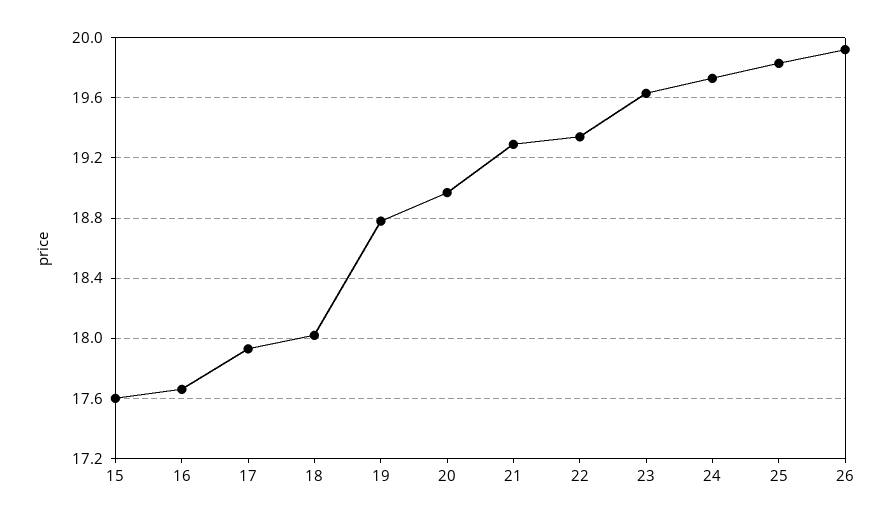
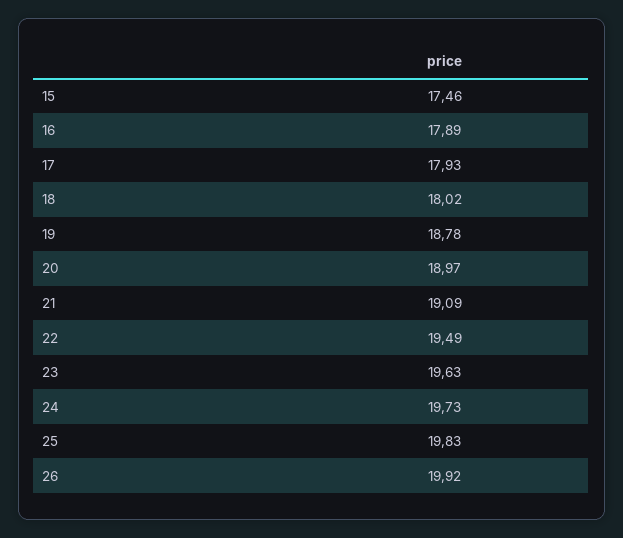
15: 17.6 -> 17.46
16: 17.65 -> 17.89
21: 19.3 -> 19.09
22: 19.35 -> 19.49

